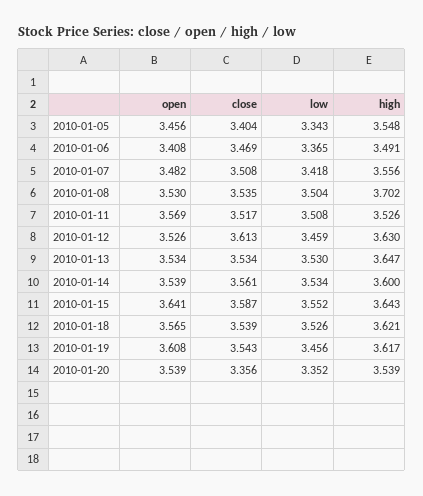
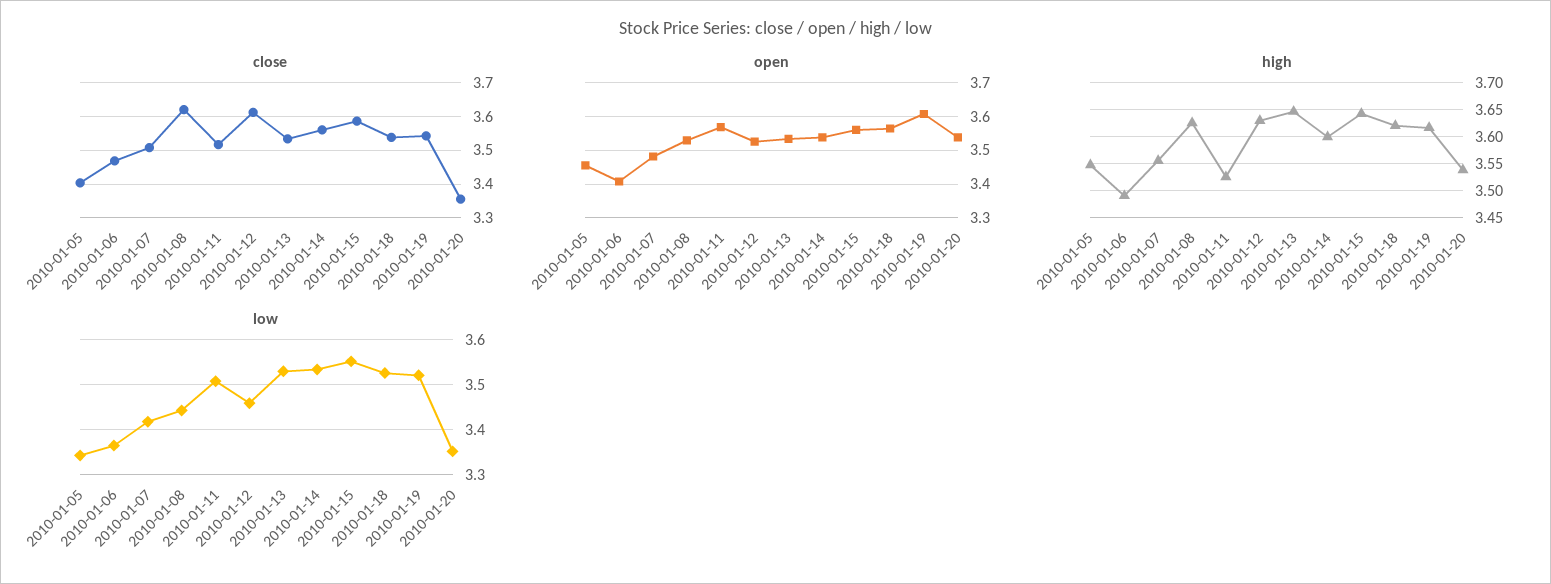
close, 2010-01-08: 3.535 -> 3.62
low, 2010-01-08: 3.504 -> 3.44
high, 2010-01-08: 3.702 -> 3.625
open, 2010-01-15: 3.641 -> 3.56
low, 2010-01-19: 3.456 -> 3.52

